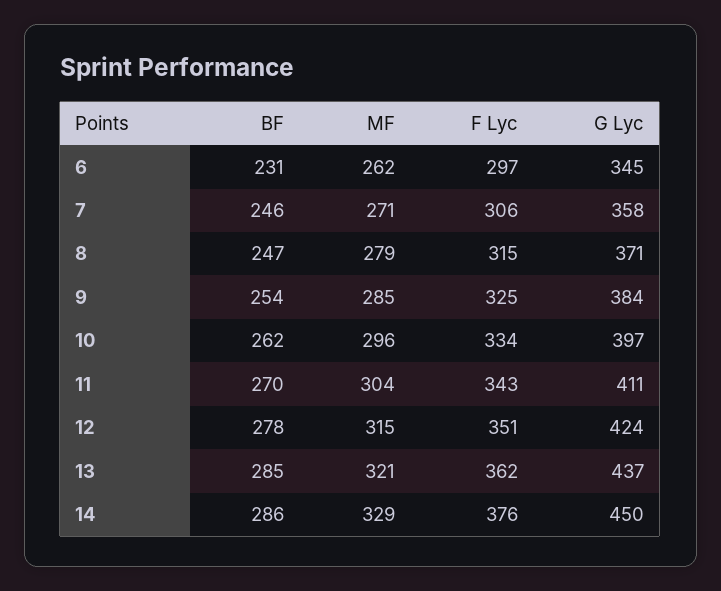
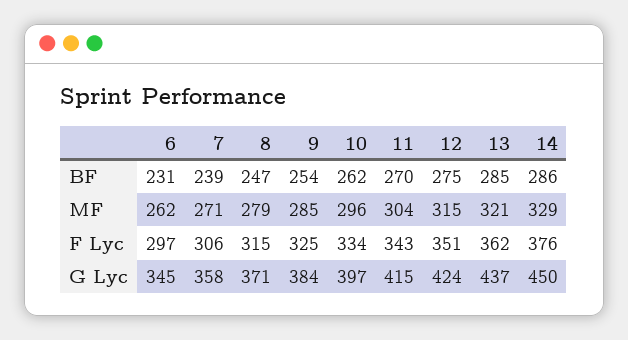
BF, 7: 246 -> 239
G Lyc, 11: 411 -> 415
BF, 12: 278 -> 275

